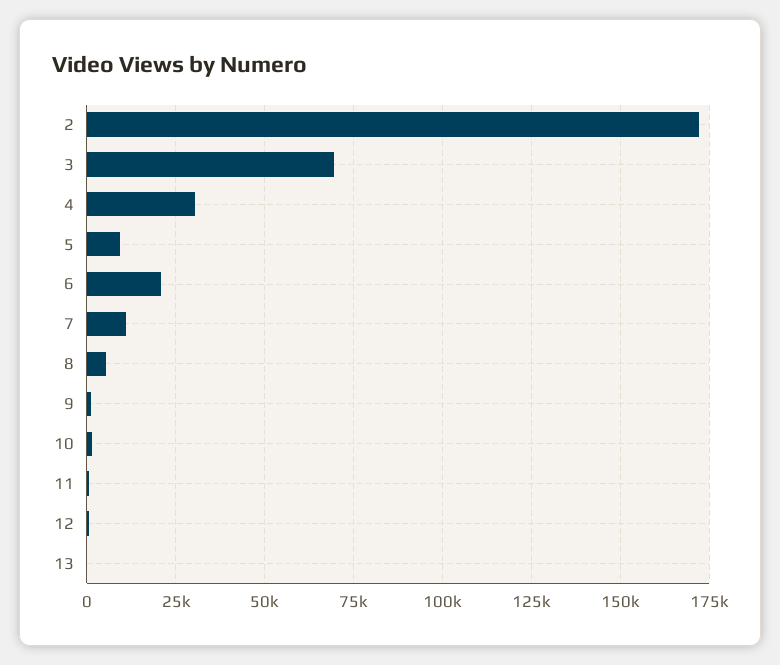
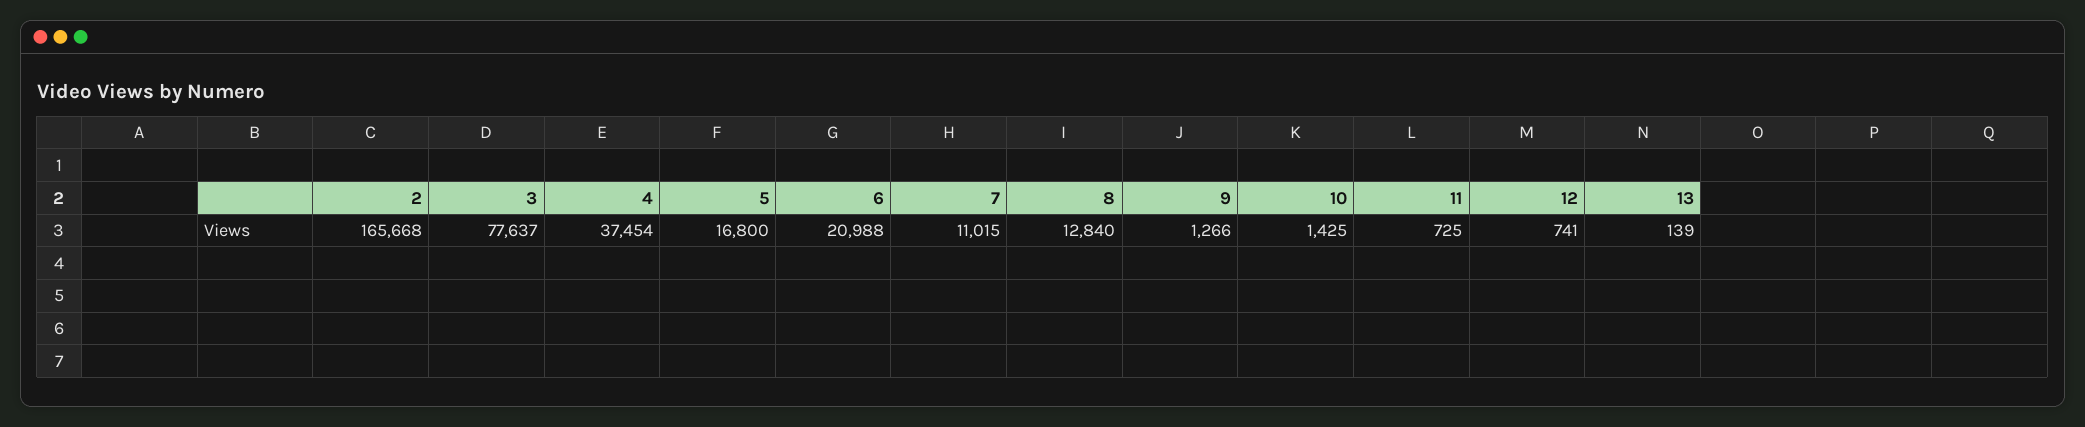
2: 172500 -> 165668
3: 70000 -> 77637
4: 30000 -> 37454
5: 10000 -> 16800
8: 5000 -> 12840

